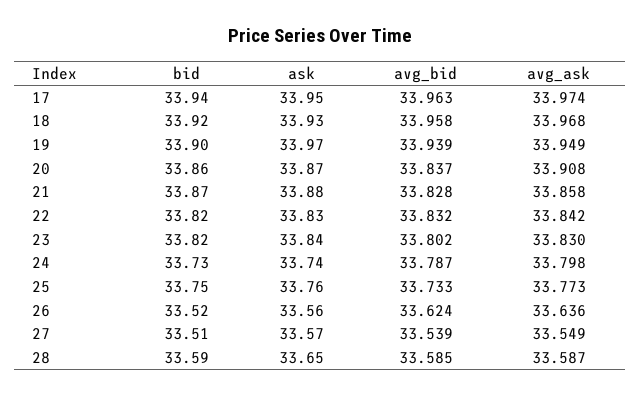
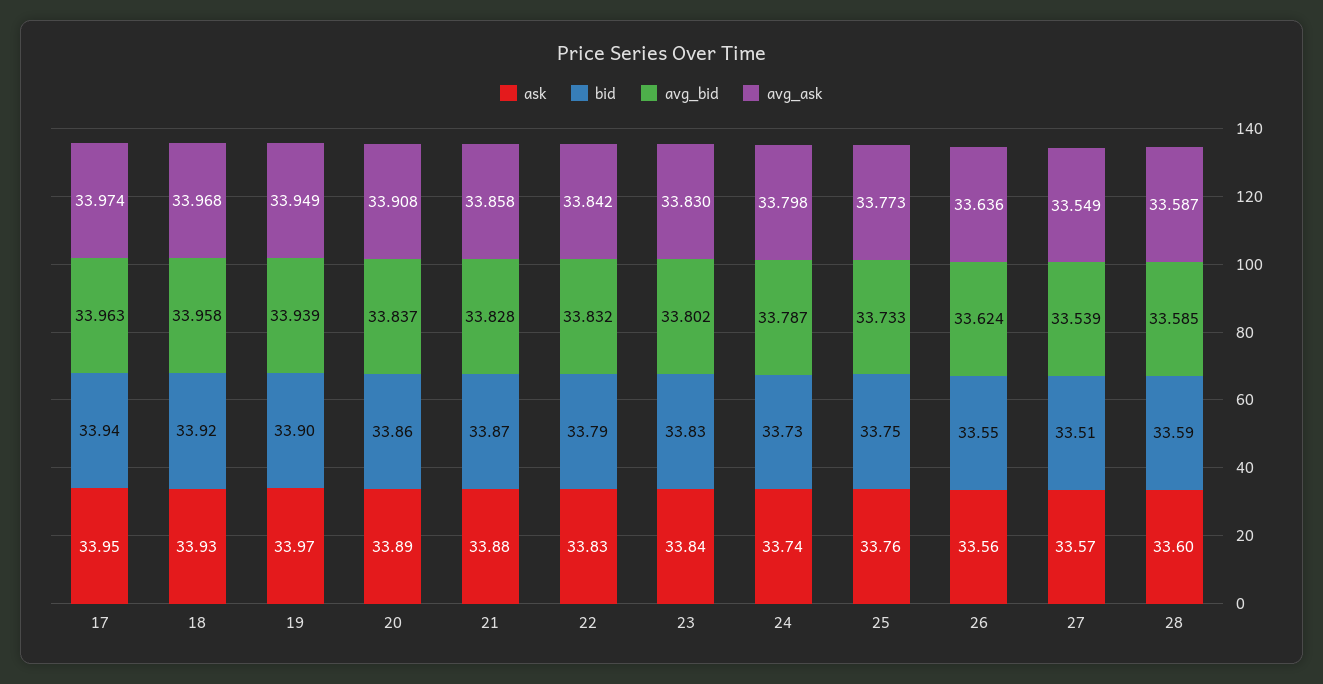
ask, 20: 33.87 -> 33.89
bid, 22: 33.82 -> 33.79
bid, 23: 33.82 -> 33.83
bid, 26: 33.52 -> 33.55
ask, 28: 33.65 -> 33.6

